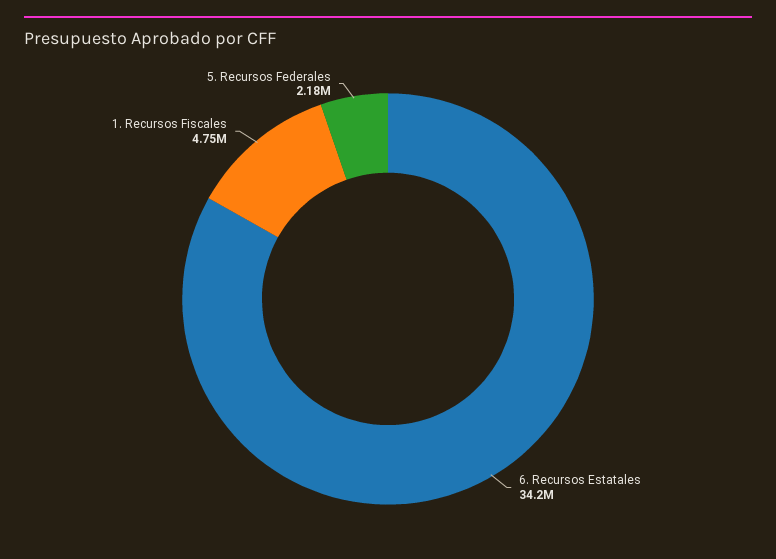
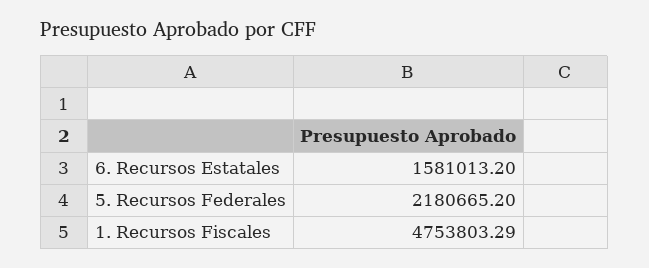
6. Recursos Estatales: 34200000 -> 1581013.2

